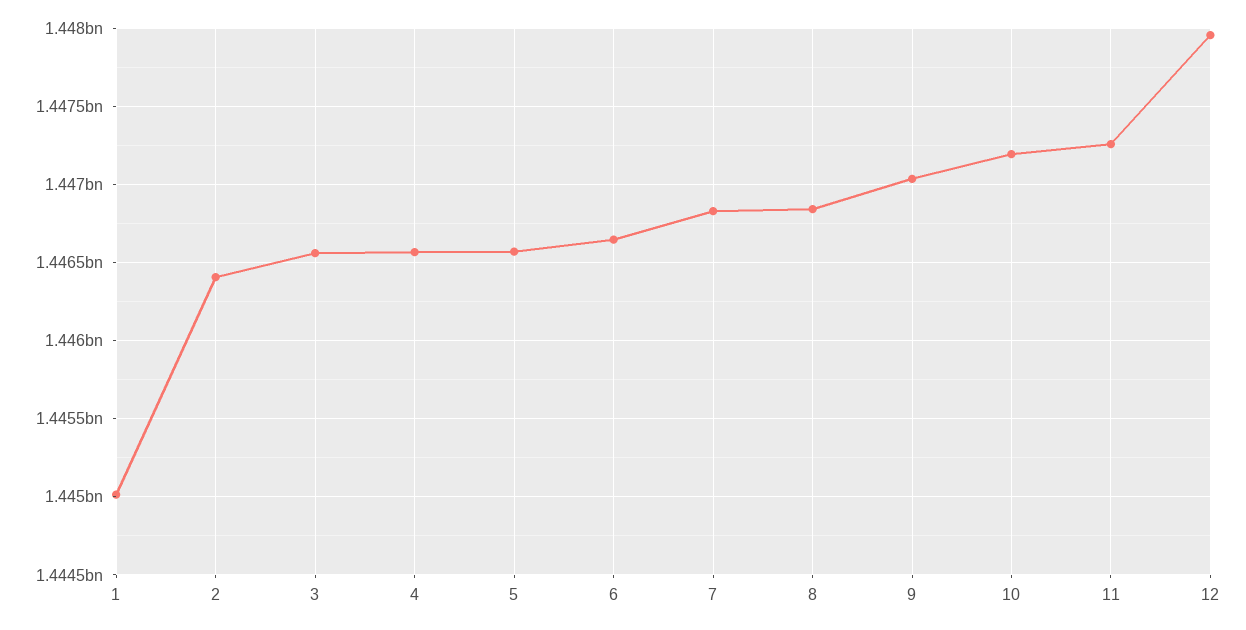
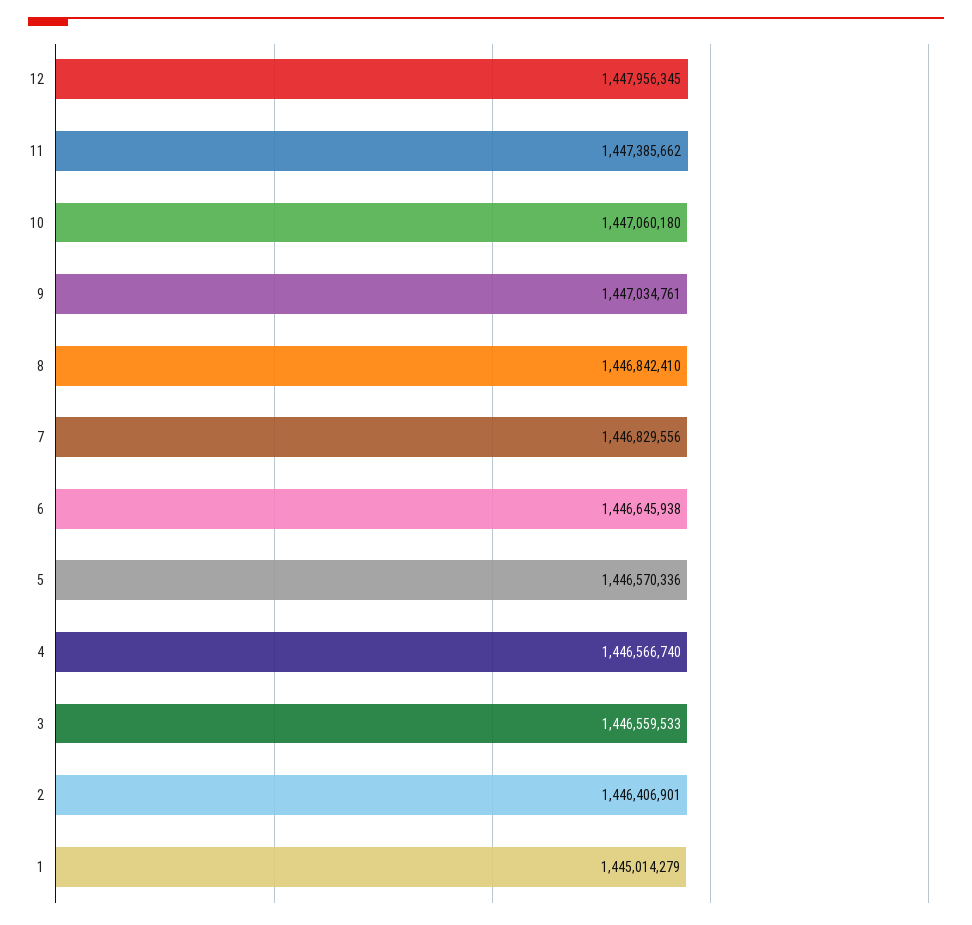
10: 1447200000 -> 1447060180
11: 1447250000 -> 1447385662

